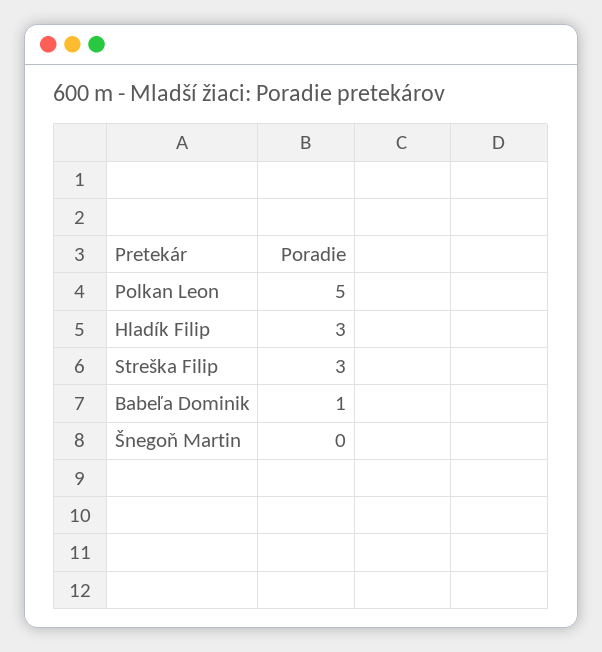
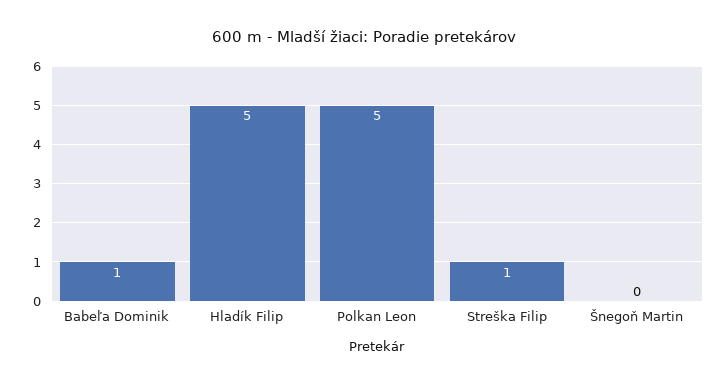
Hladík Filip: 3 -> 5
Streška Filip: 3 -> 1

